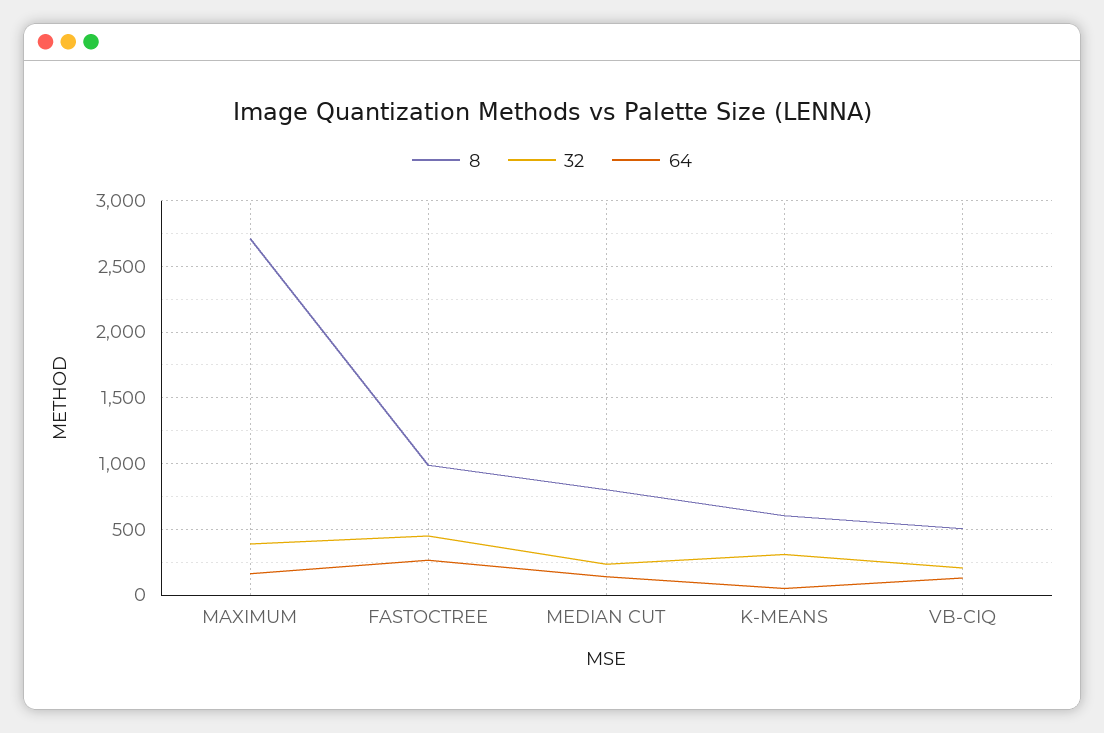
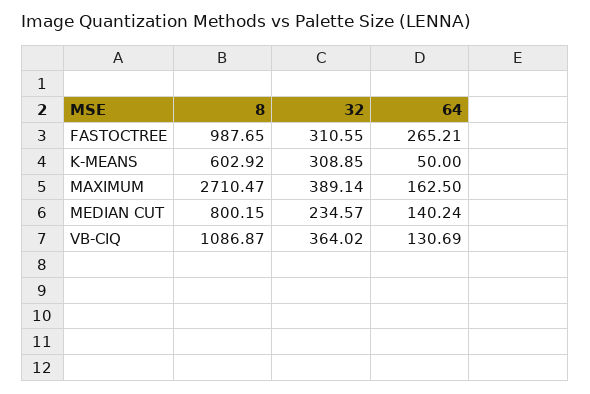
32, FASTOCTREE: 450 -> 310.55
8, VB-CIQ: 500 -> 1086.87
32, VB-CIQ: 200 -> 364.02

